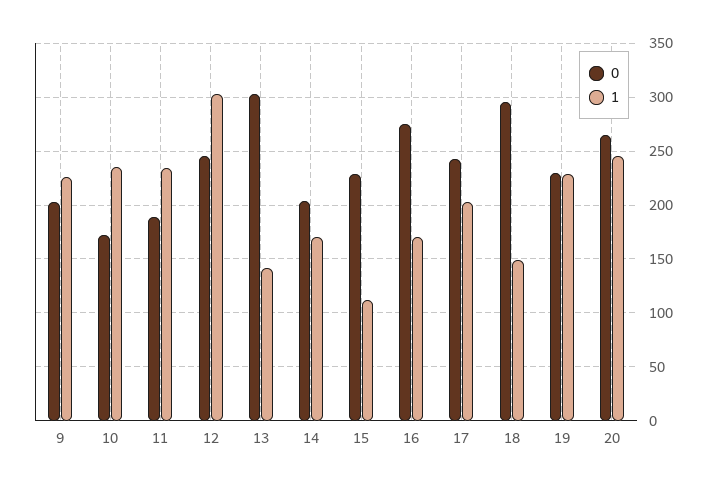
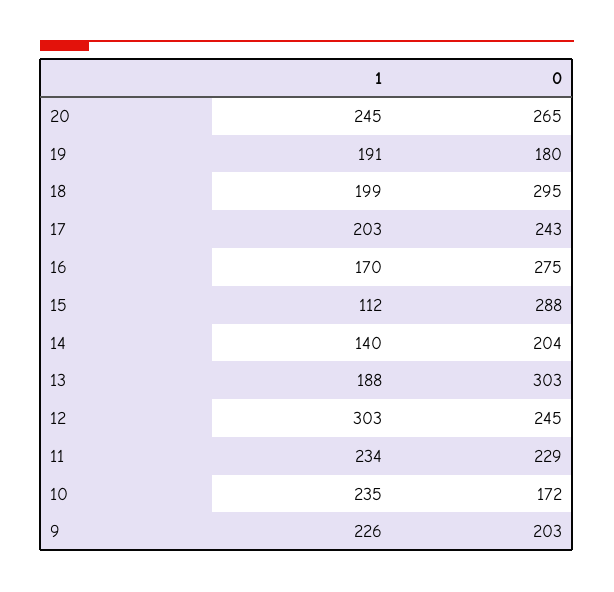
0, 11: 190 -> 229
1, 13: 140 -> 188
1, 14: 170 -> 140
0, 15: 230 -> 288
1, 18: 150 -> 199
0, 19: 230 -> 180
1, 19: 230 -> 191

